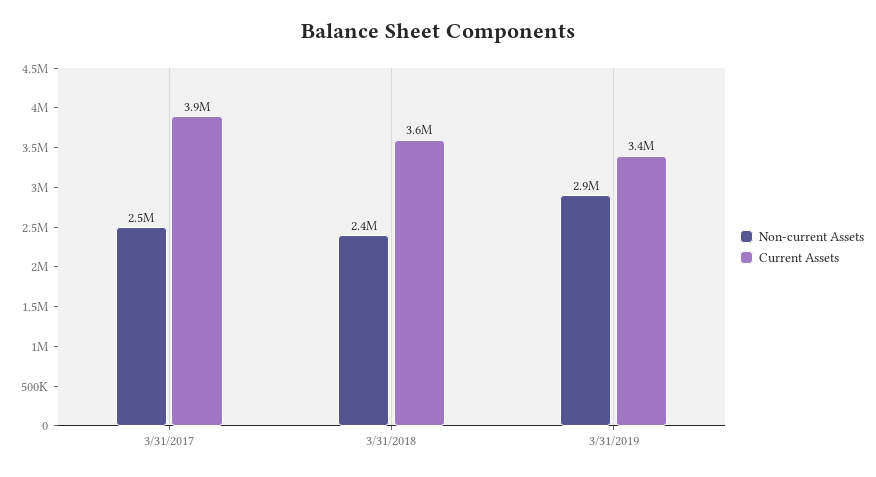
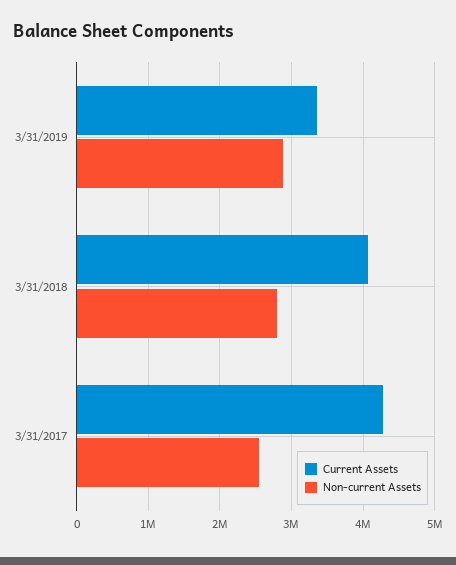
Current Assets, 3/31/2017: 3900000 -> 4300000
Non-current Assets, 3/31/2018: 2400000 -> 2800000
Current Assets, 3/31/2018: 3600000 -> 4100000

